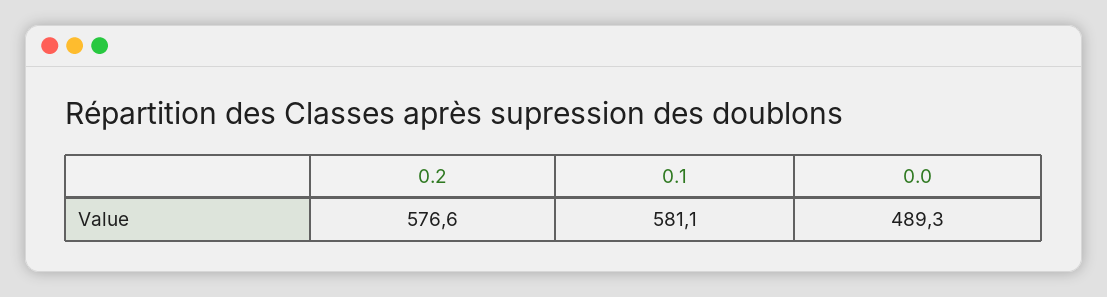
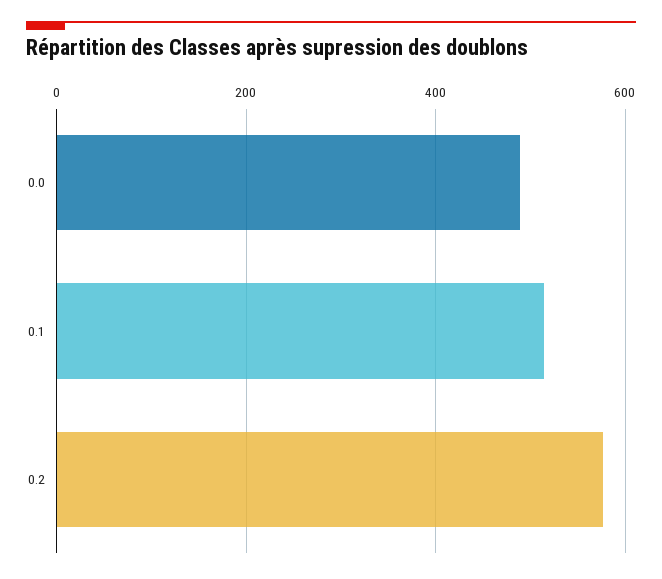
0.1: 581.1 -> 520

